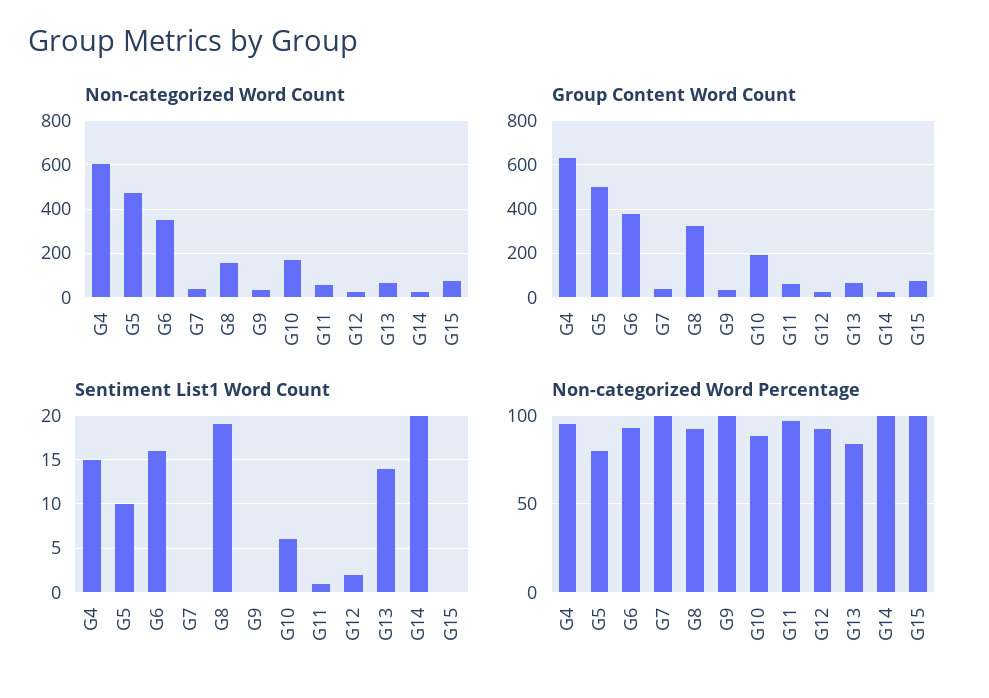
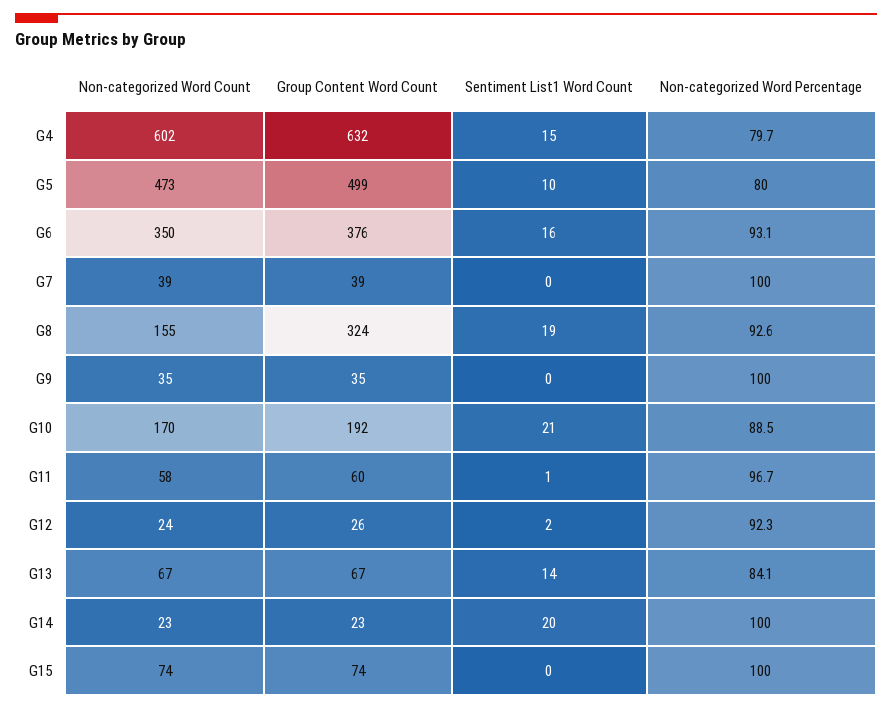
Sentiment List1 Word Count, G10: 6 -> 21
Non-categorized Word Percentage, G4: 95 -> 79.7

